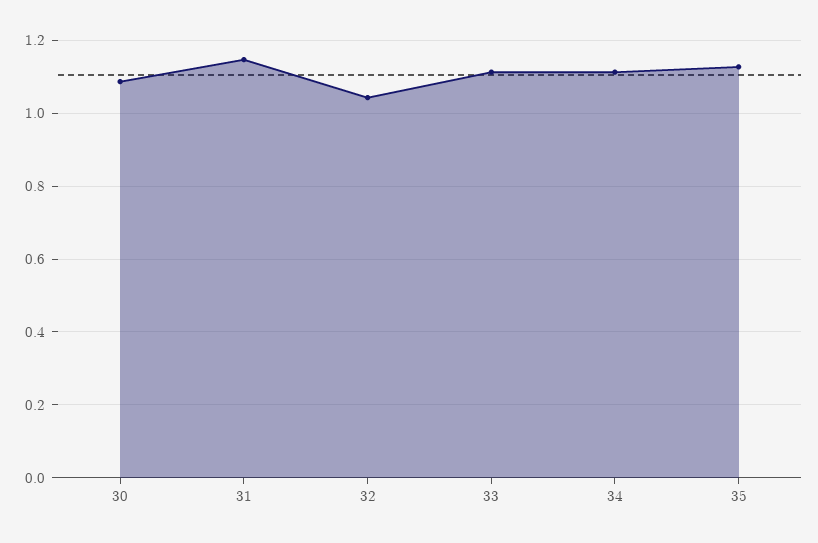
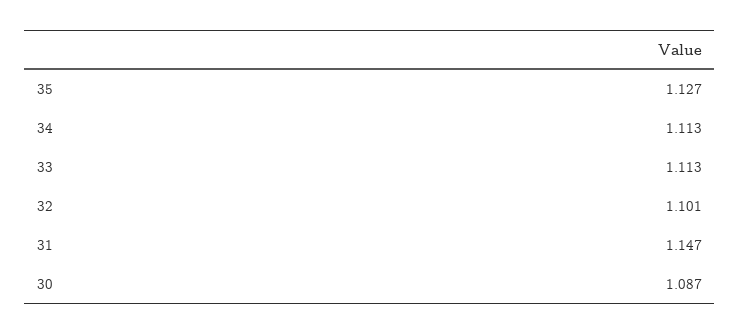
32: 1.04 -> 1.101

